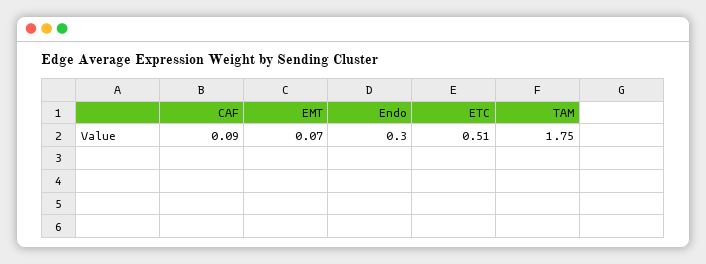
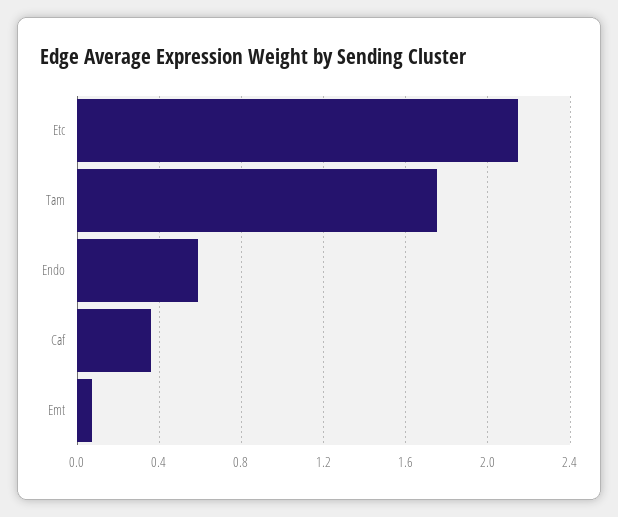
CAF: 0.09 -> 0.35
Endo: 0.3 -> 0.6
ETC: 0.51 -> 2.15

